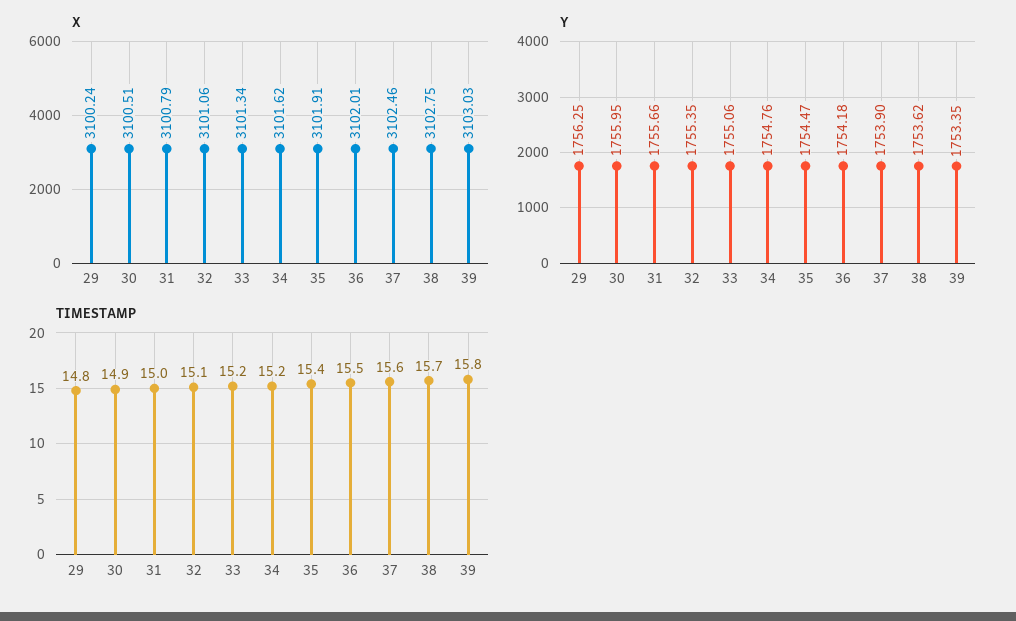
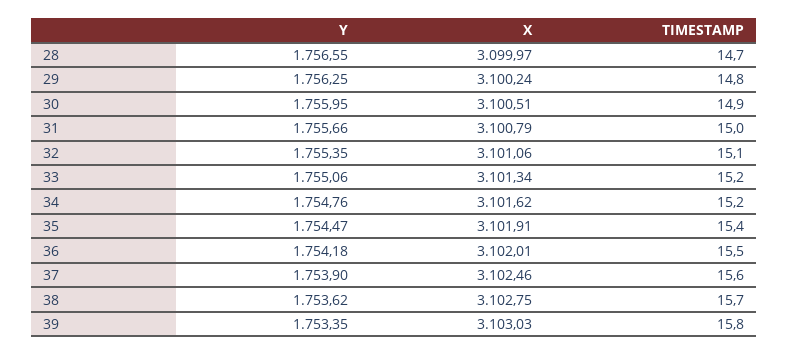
Y, 28: none -> 1756.55
X, 28: none -> 3099.97
TIMESTAMP, 28: none -> 14.7

